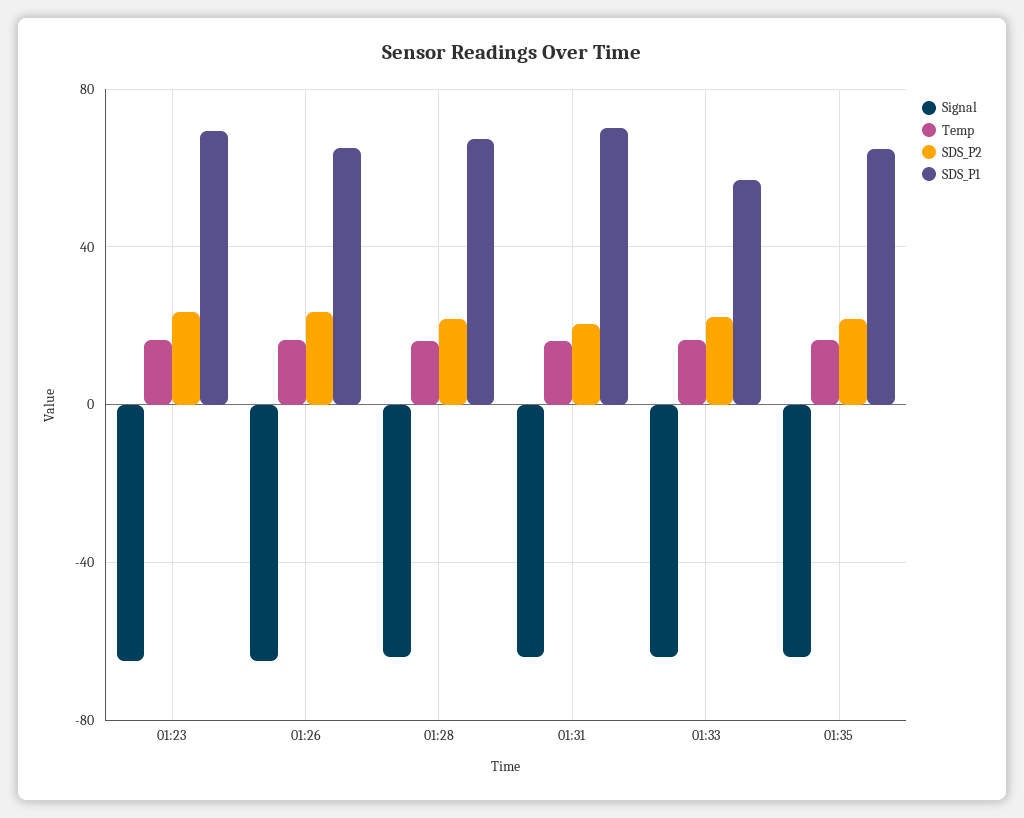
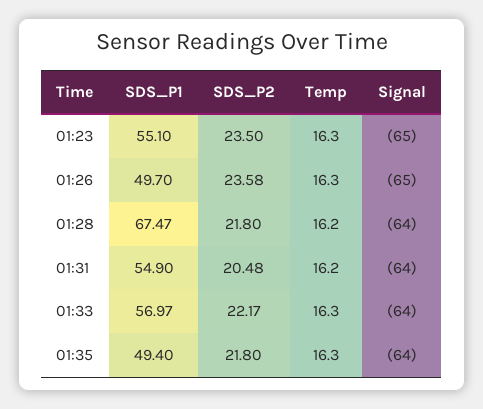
SDS_P1, 01:23: 70 -> 55.1
SDS_P1, 01:26: 65 -> 49.7
SDS_P1, 01:31: 70 -> 54.9
SDS_P1, 01:35: 65 -> 49.4

